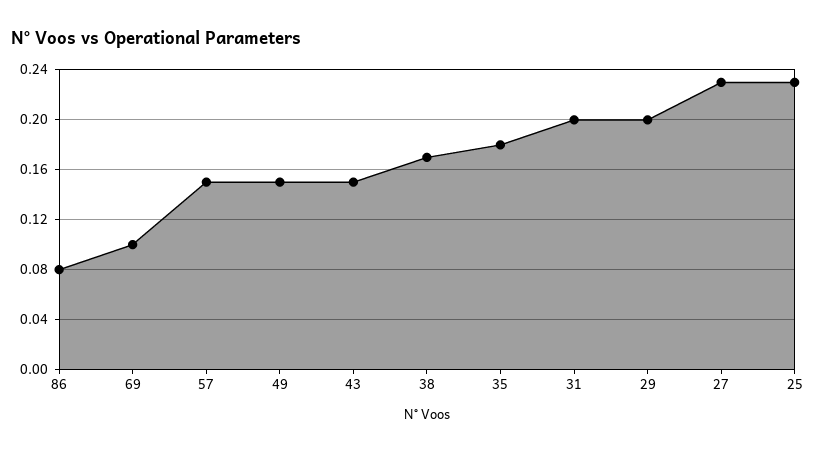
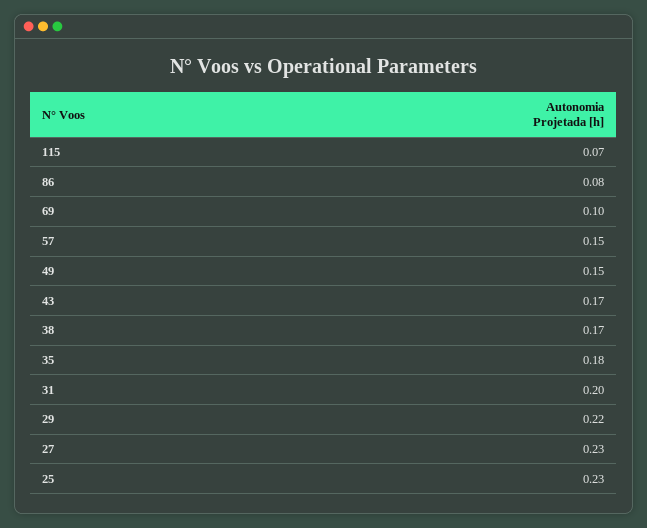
43: 0.15 -> 0.17
29: 0.2 -> 0.22
115: none -> 0.07

